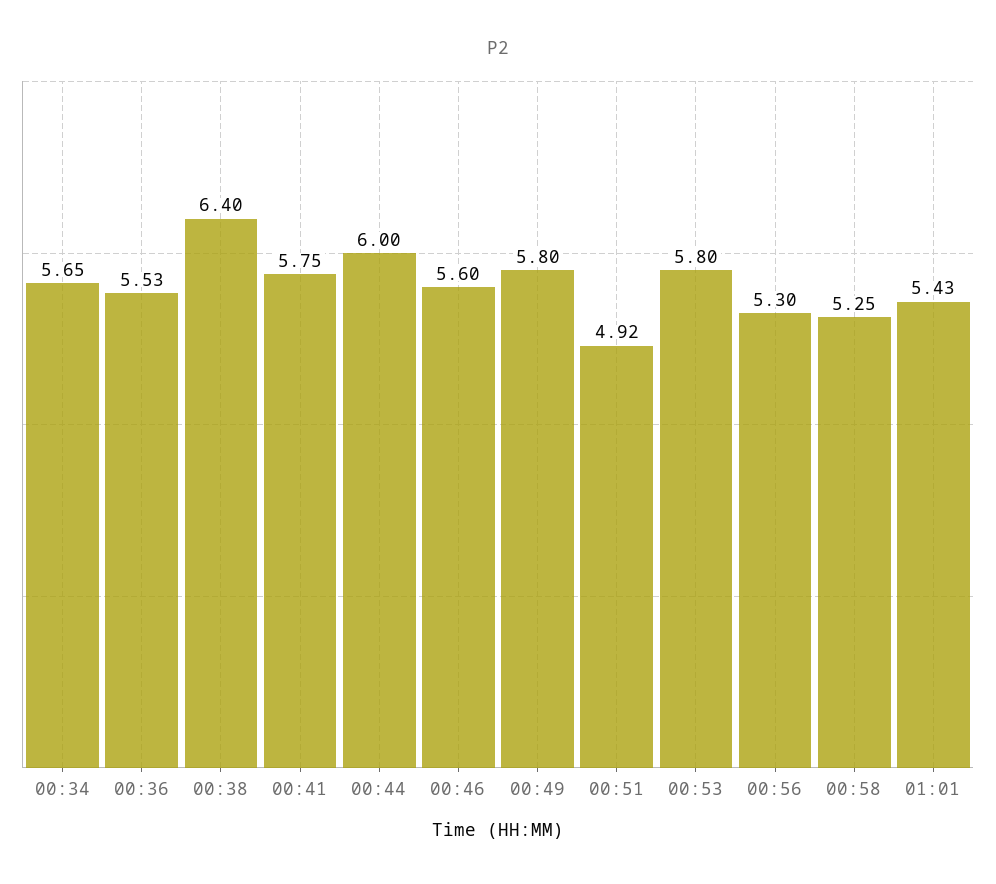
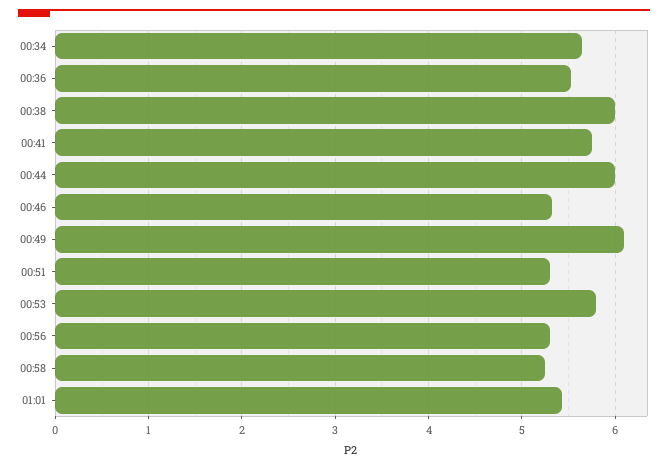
00:38: 6.4 -> 6
00:46: 5.6 -> 5.3
00:49: 5.8 -> 6.1
00:51: 4.92 -> 5.3

